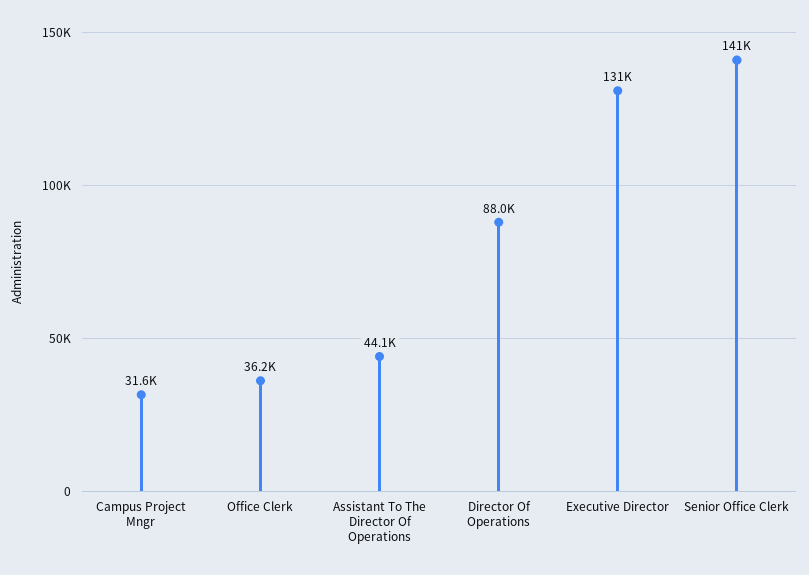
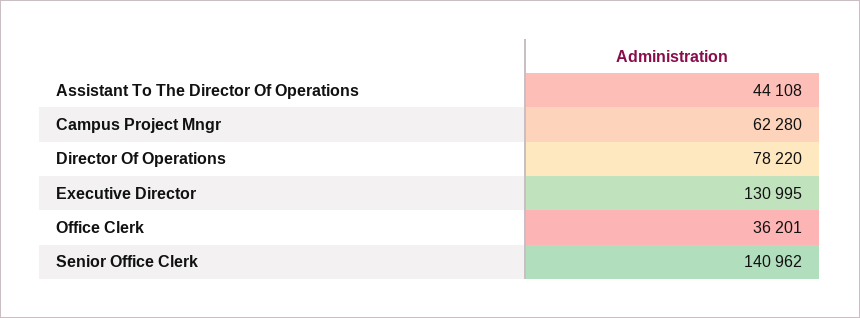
Campus Project Mngr: 31600 -> 62280
Director Of Operations: 88000 -> 78220

